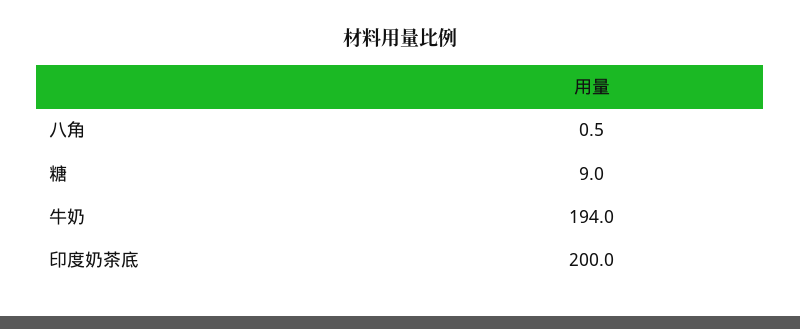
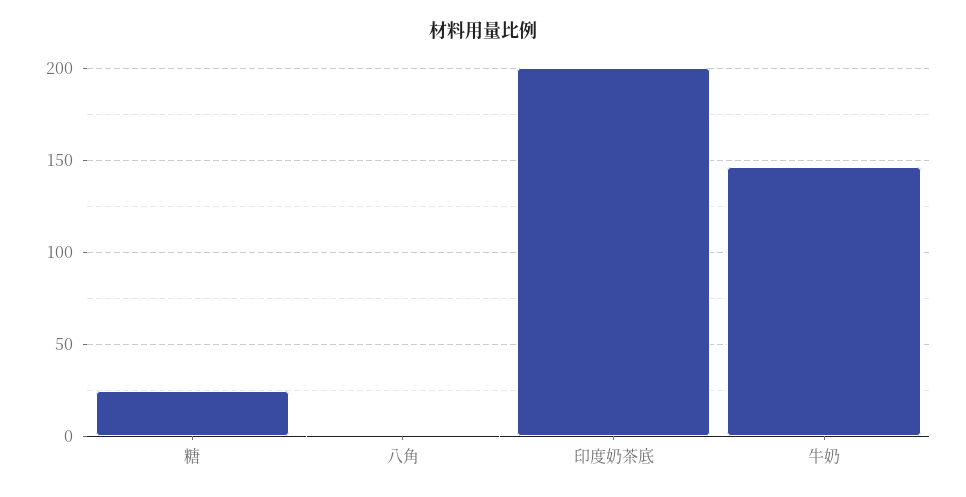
糖: 9 -> 25
牛奶: 194 -> 145

